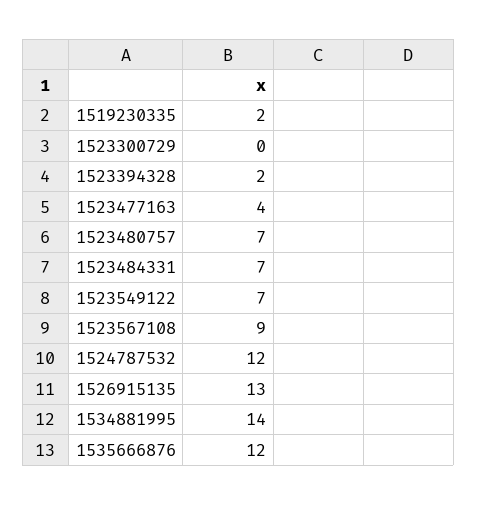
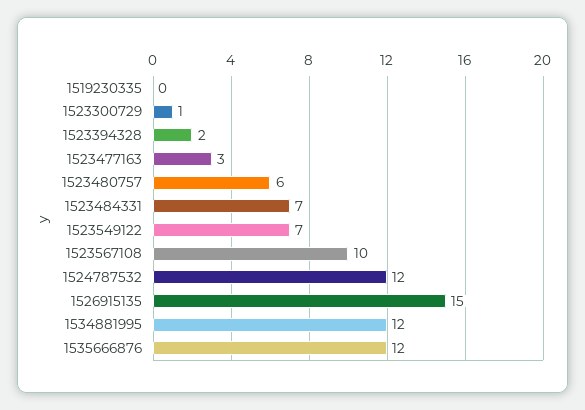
1519230335: 2 -> 0
1523300729: 0 -> 1
1523477163: 4 -> 3
1523480757: 7 -> 6
1523567108: 9 -> 10
1526915135: 13 -> 15
1534881995: 14 -> 12

